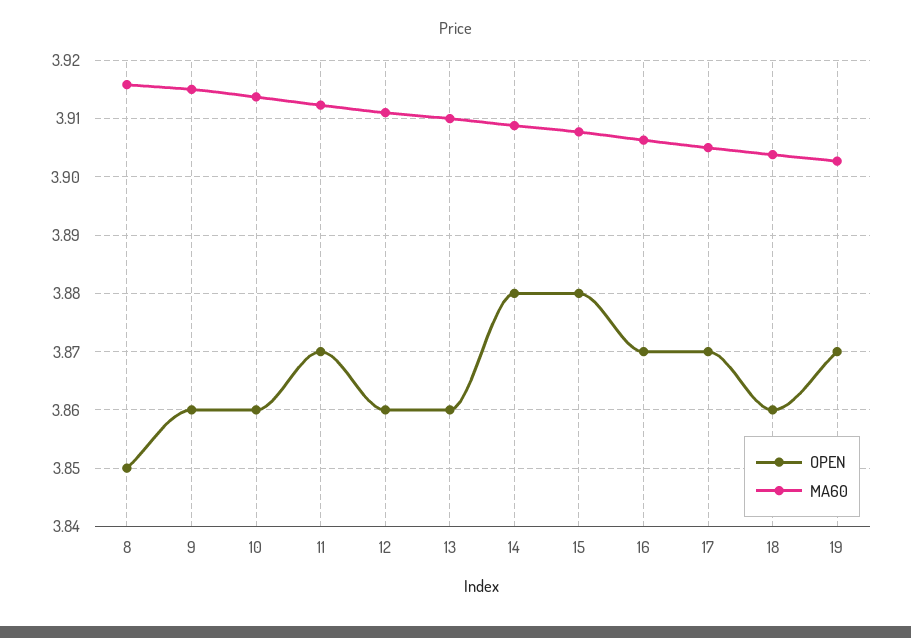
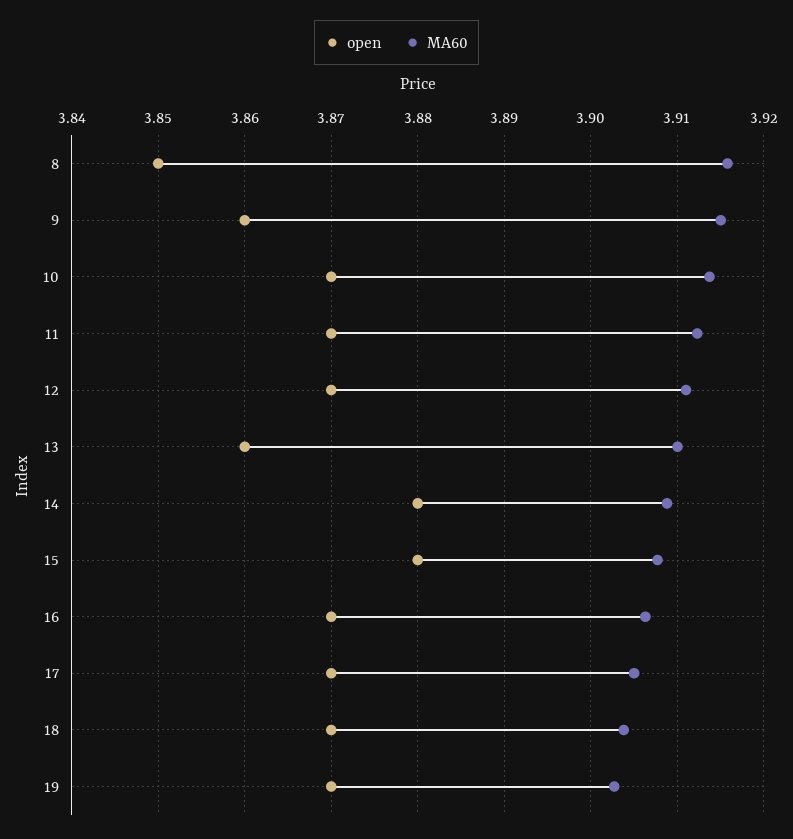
OPEN, 10: 3.86 -> 3.87
OPEN, 12: 3.86 -> 3.87
OPEN, 18: 3.86 -> 3.87

